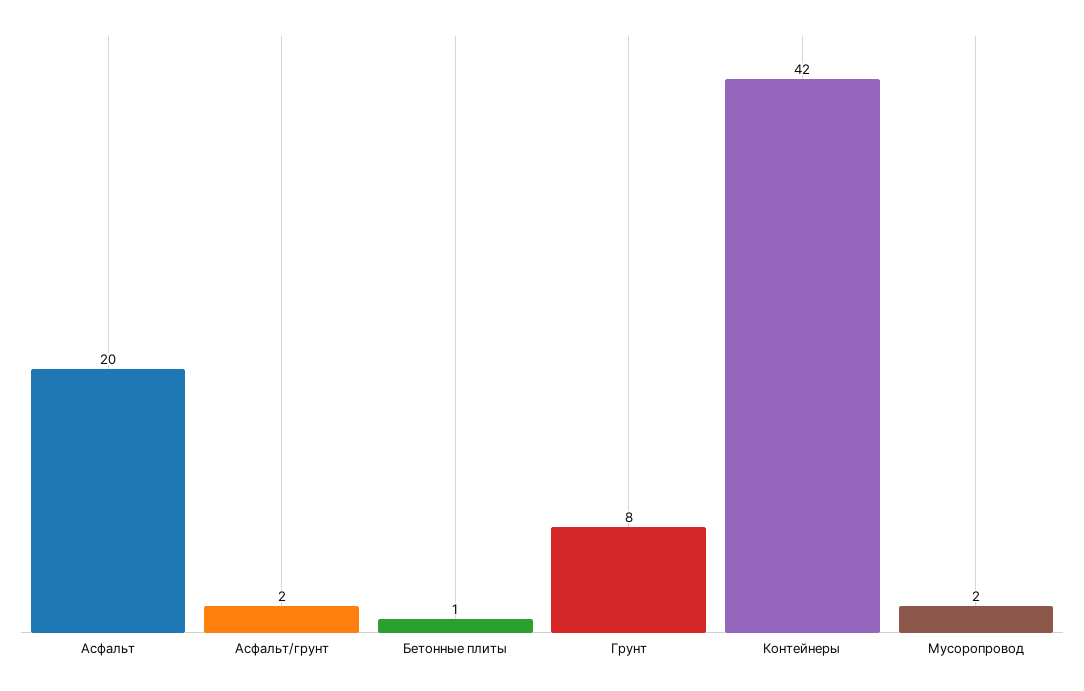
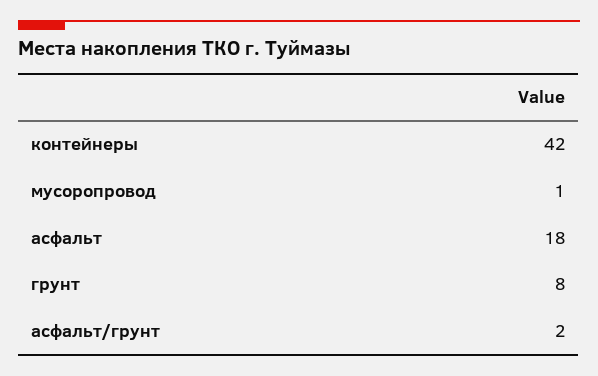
Асфальт: 20 -> 18
Бетонные плиты: 1 -> none
Мусоропровод: 2 -> 1

